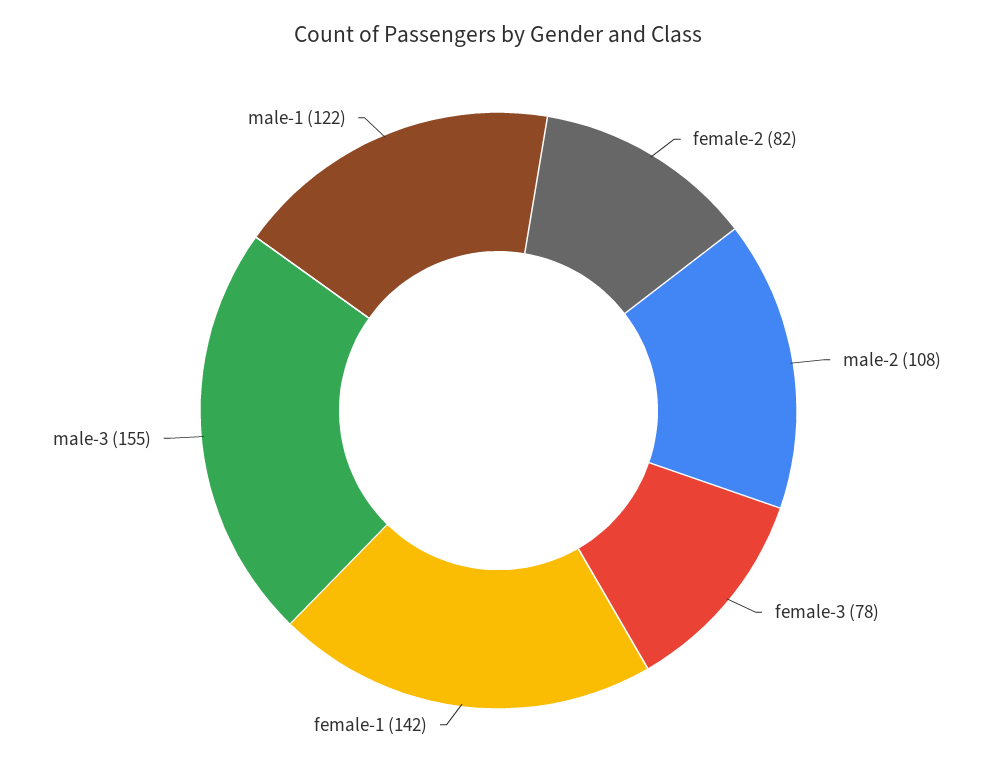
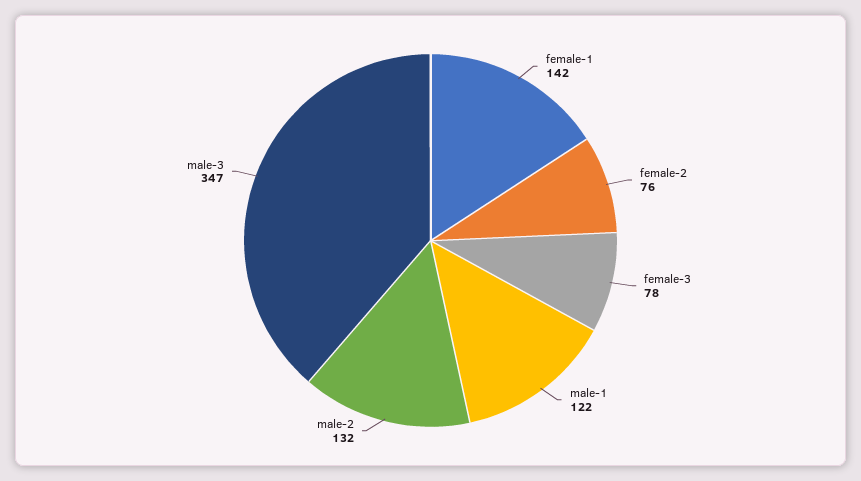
female-2: 82 -> 76
male-2: 108 -> 132
male-3: 155 -> 347

